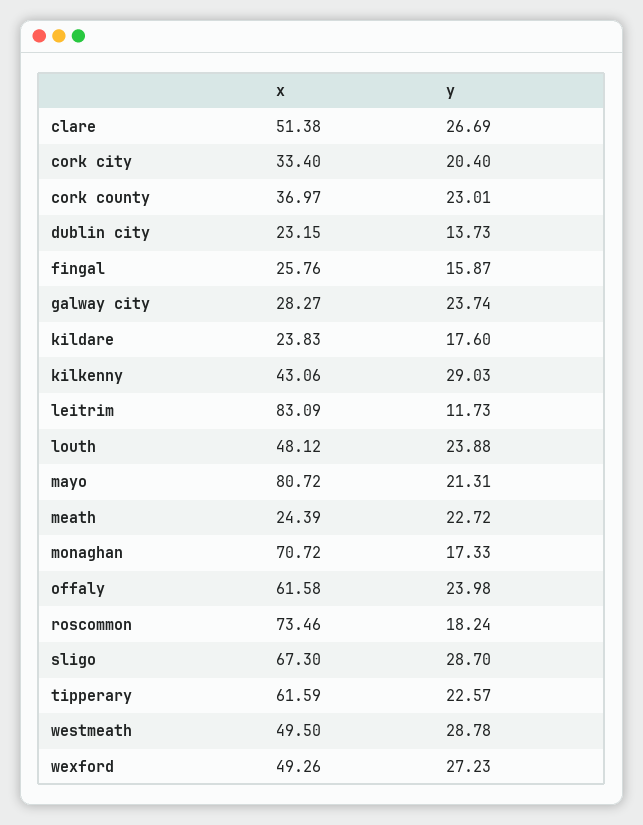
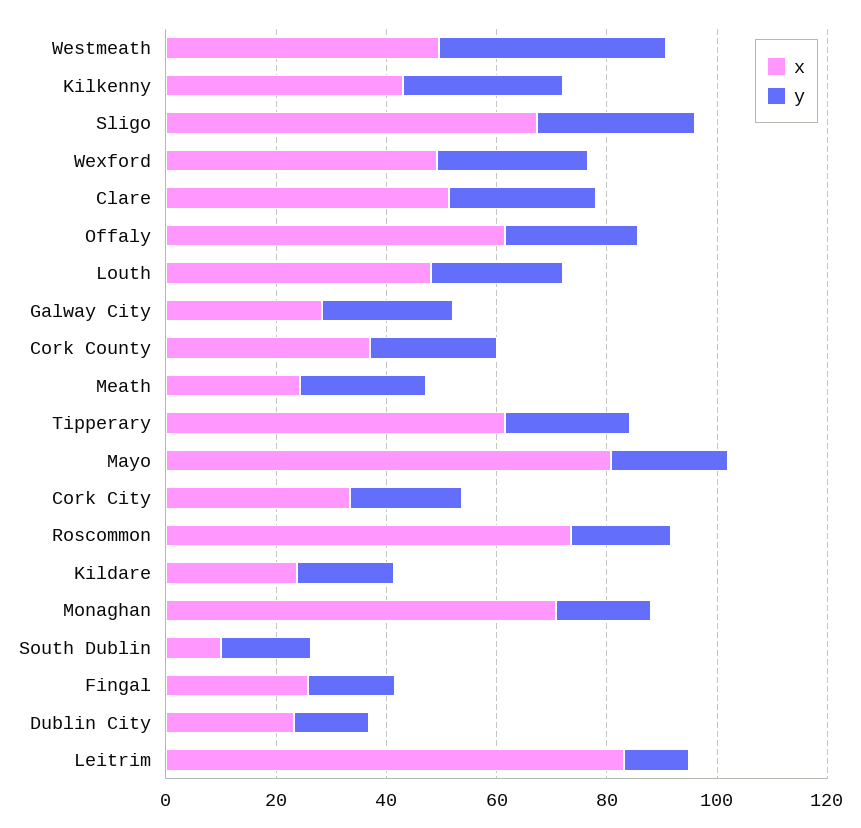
y, westmeath: 28.78 -> 40
x, South Dublin: none -> 10
y, South Dublin: none -> 15

